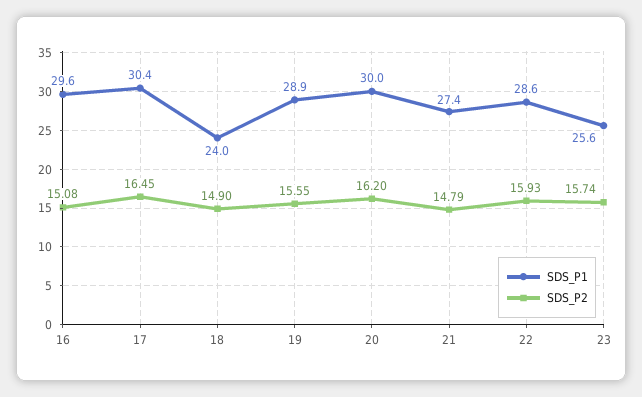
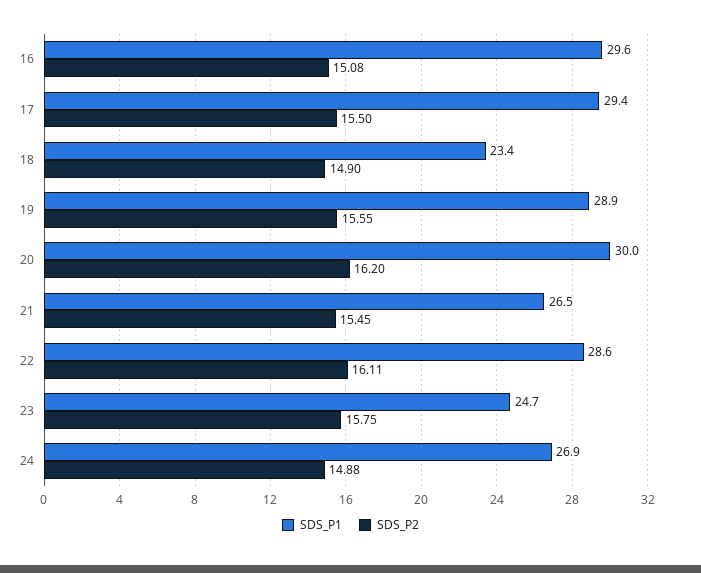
SDS_P1, 17: 30.4 -> 29.4
SDS_P2, 17: 16.45 -> 15.5
SDS_P1, 18: 24 -> 23.4
SDS_P1, 21: 27.4 -> 26.5
SDS_P2, 21: 14.79 -> 15.45
SDS_P2, 22: 15.93 -> 16.11
SDS_P1, 23: 25.6 -> 24.7
SDS_P2, 23: 15.74 -> 15.75
SDS_P1, 24: none -> 26.9
SDS_P2, 24: none -> 14.88

